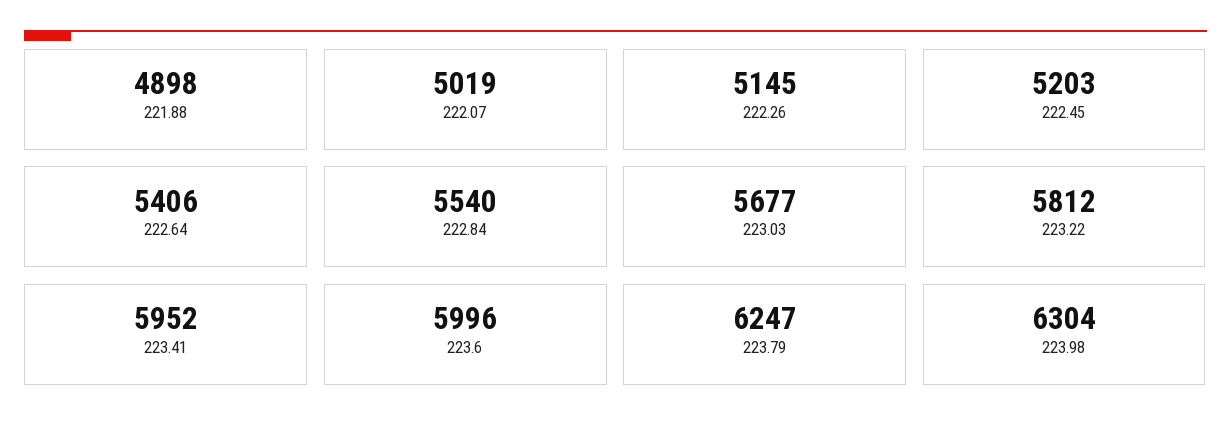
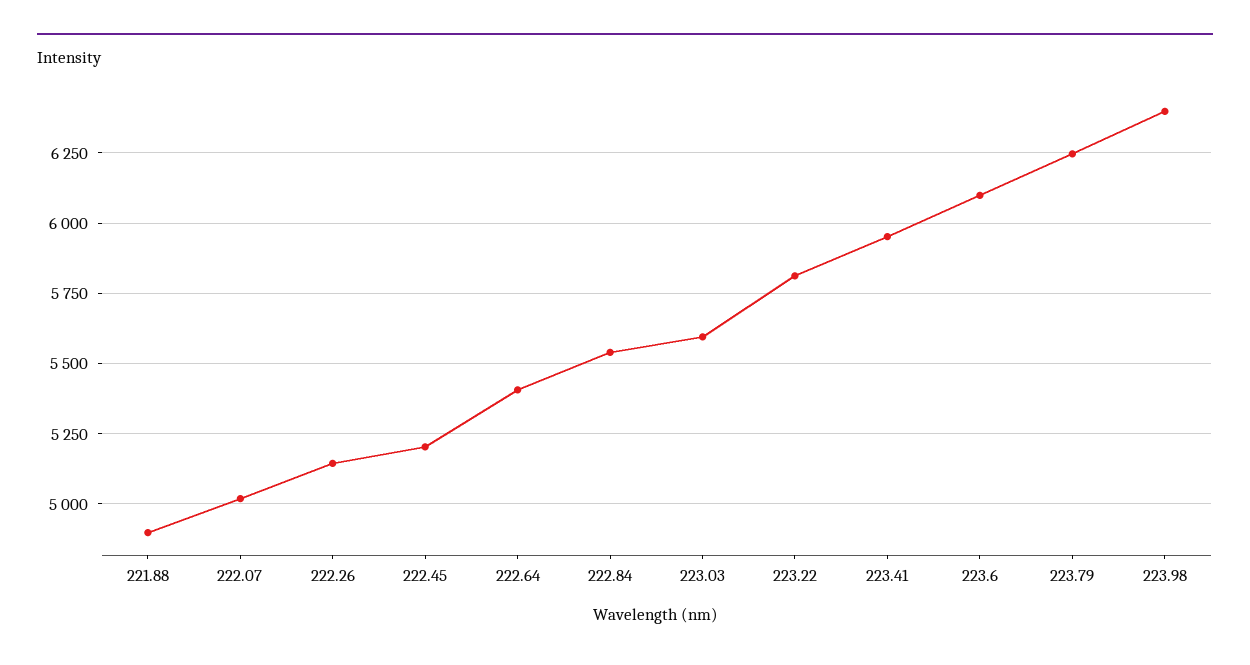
223.03: 5677 -> 5600
223.6: 5996 -> 6100
223.98: 6304 -> 6400

